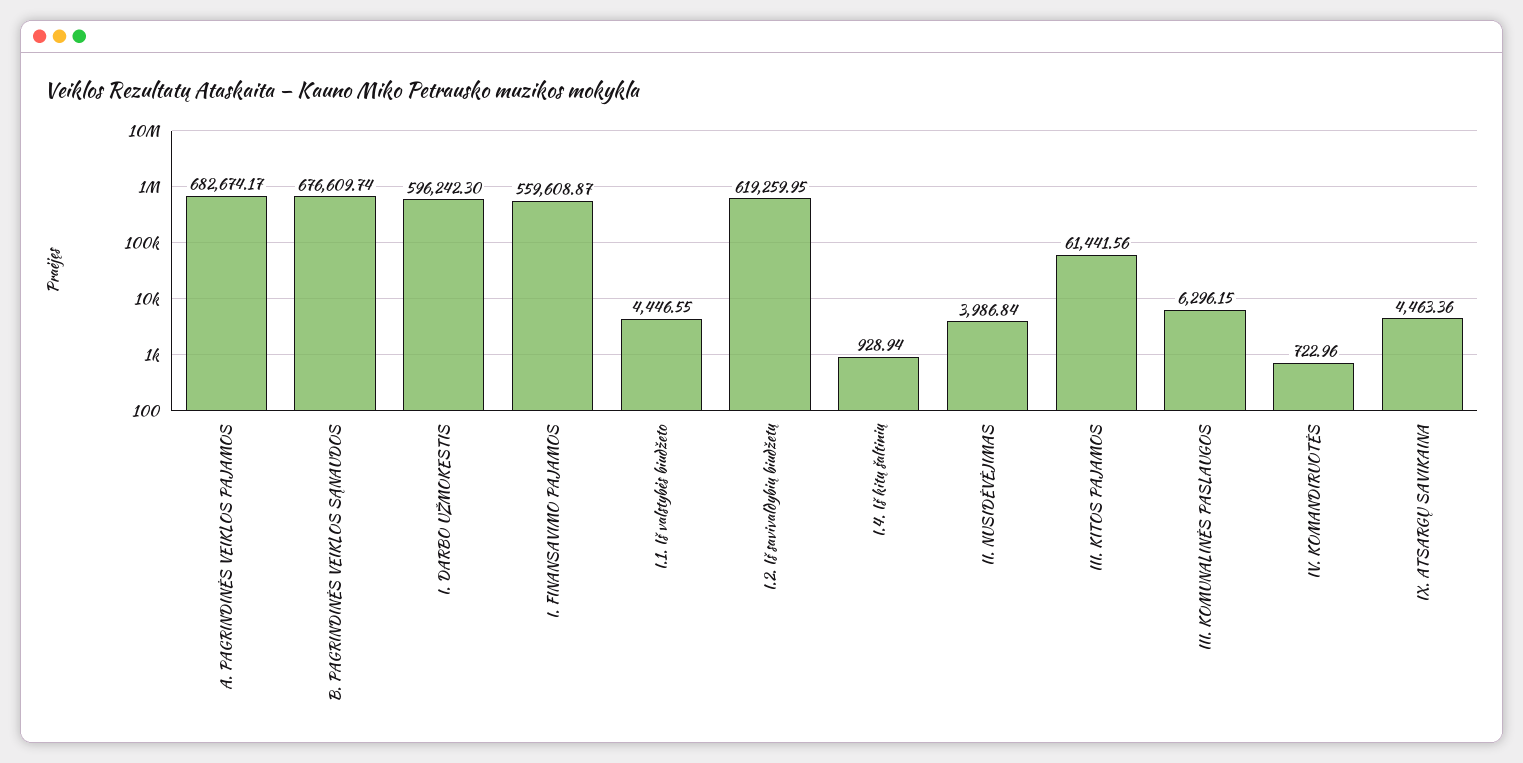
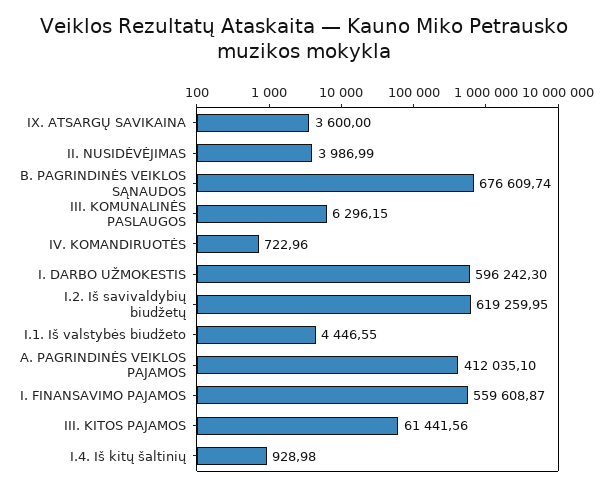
A. PAGRINDINĖS VEIKLOS PAJAMOS: 682674.17 -> 412035.1
I.4. Iš kitų šaltinių: 928.94 -> 928.98
II. NUSIDĖVĖJIMAS: 3986.84 -> 3986.99
IX. ATSARGŲ SAVIKAINA: 4463.36 -> 3600

